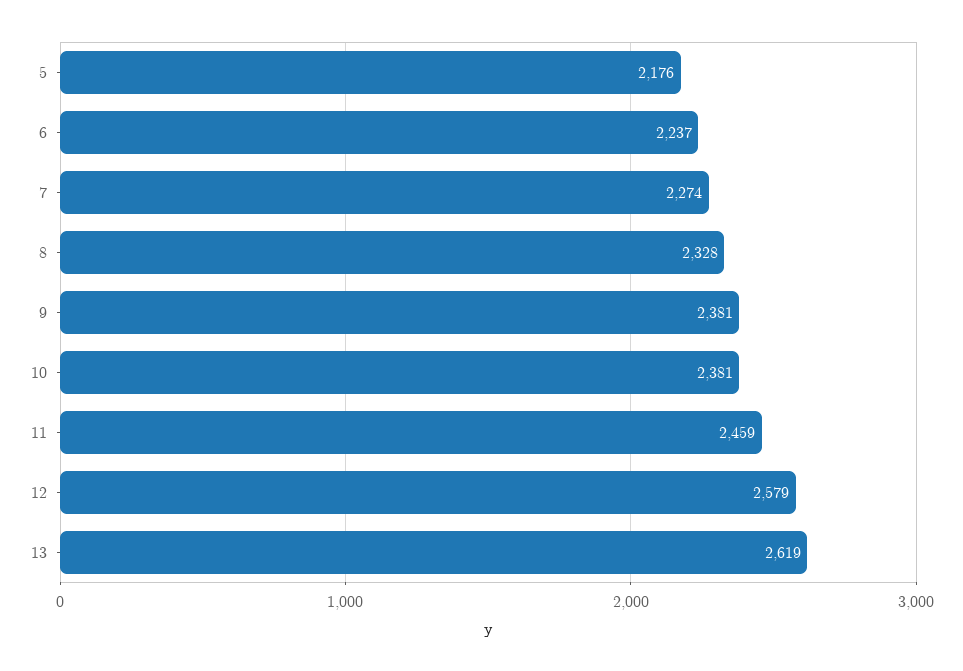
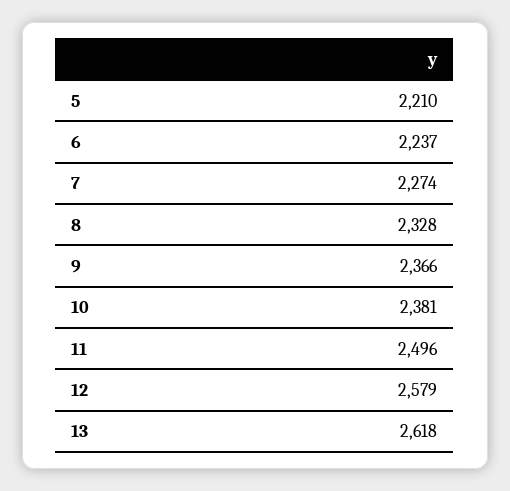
5: 2176 -> 2210
9: 2381 -> 2366
11: 2459 -> 2496
13: 2619 -> 2618

